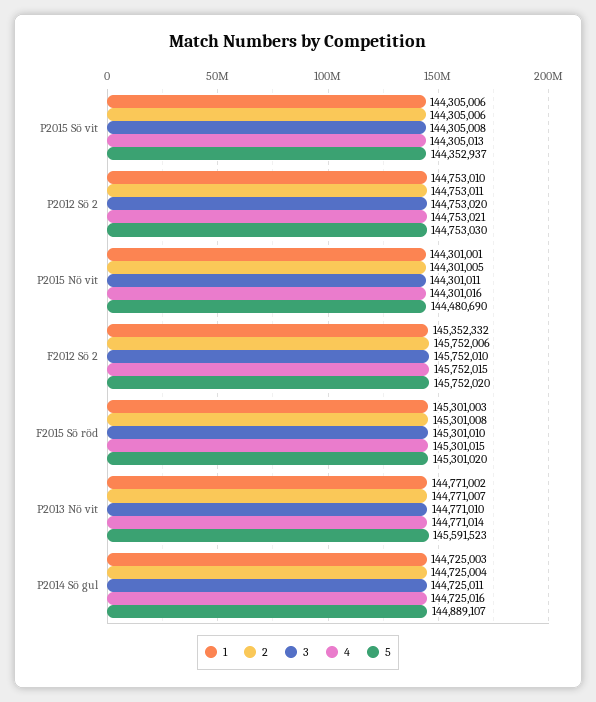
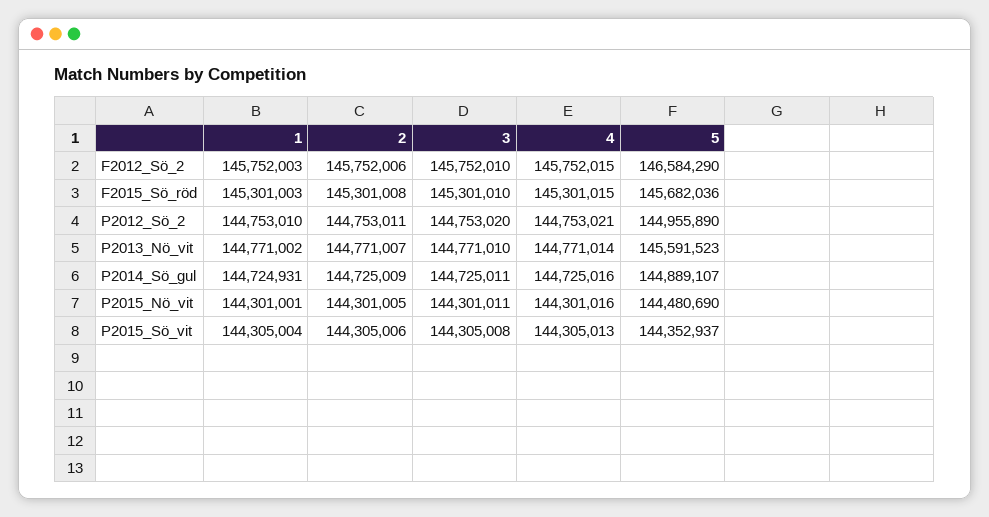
1, P2015 Sö vit: 144305006 -> 144305004
5, P2012 Sö 2: 144753030 -> 144955890
1, F2012 Sö 2: 145352332 -> 145752003
5, F2012 Sö 2: 145752020 -> 146584290
5, F2015 Sö röd: 145301020 -> 145682036
1, P2014 Sö gul: 144725003 -> 144724931
2, P2014 Sö gul: 144725004 -> 144725009

